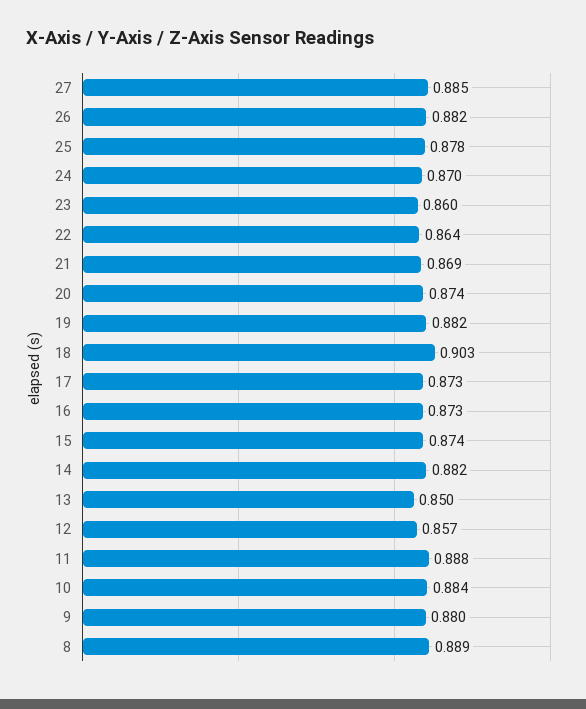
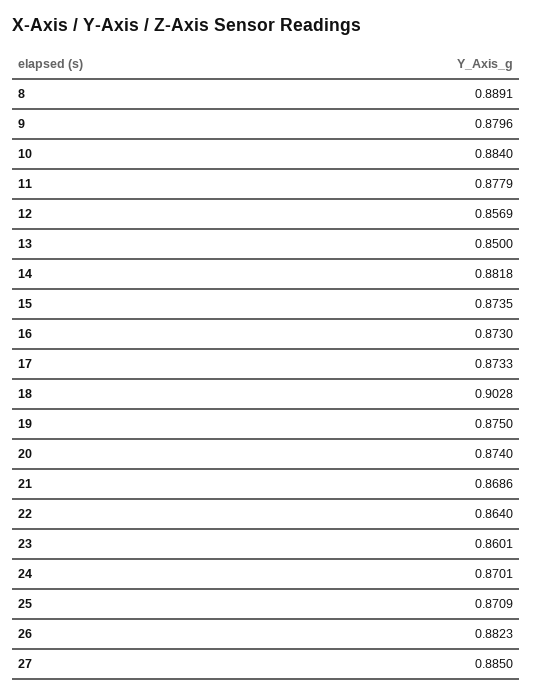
25: 0.878 -> 0.8709
19: 0.882 -> 0.875
11: 0.888 -> 0.8779

